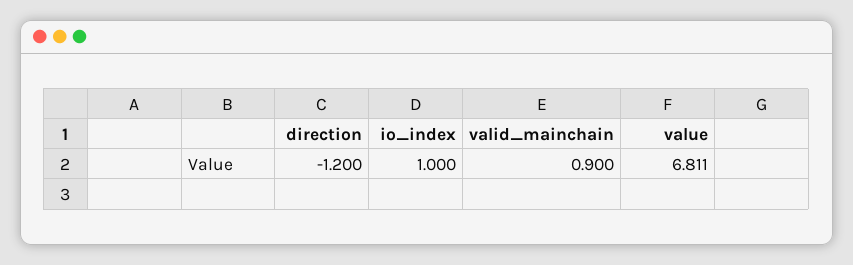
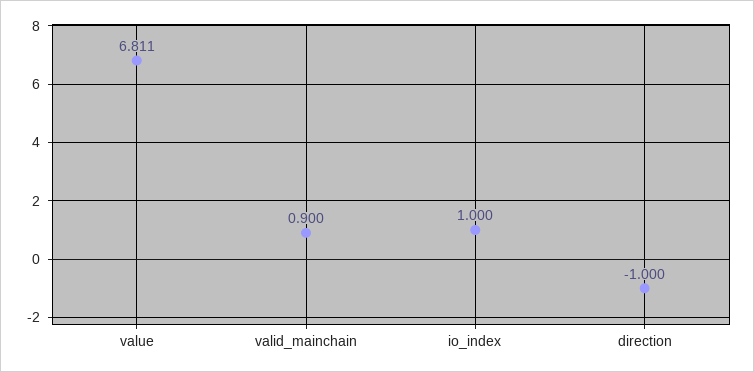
direction: -1.2 -> -1

